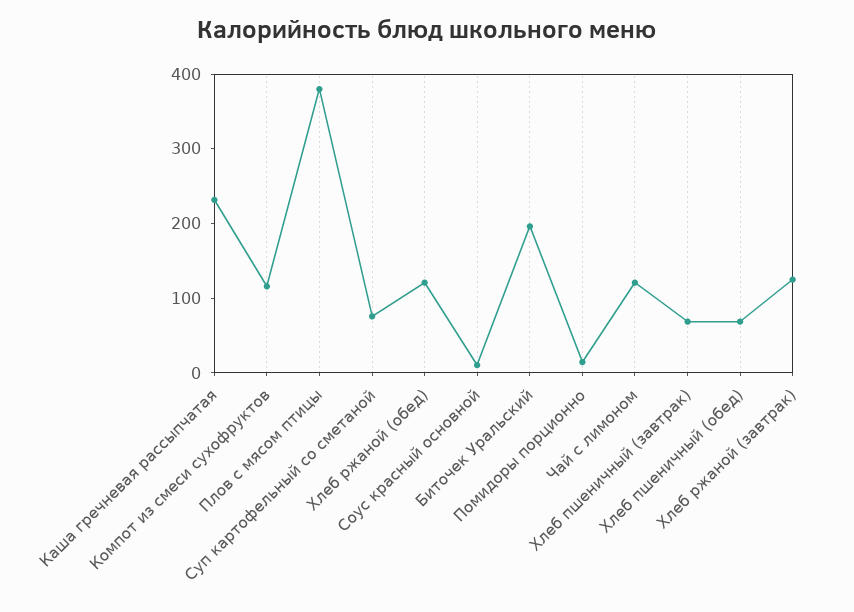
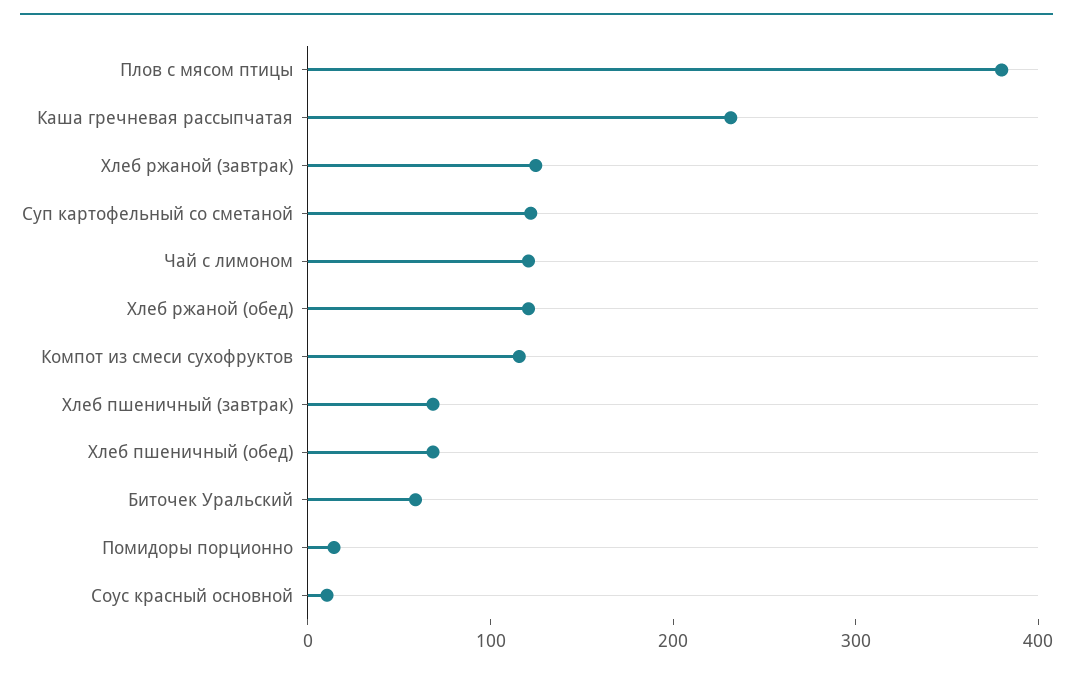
Суп картофельный со сметаной: 80 -> 120
Биточек Уральский: 200 -> 60

